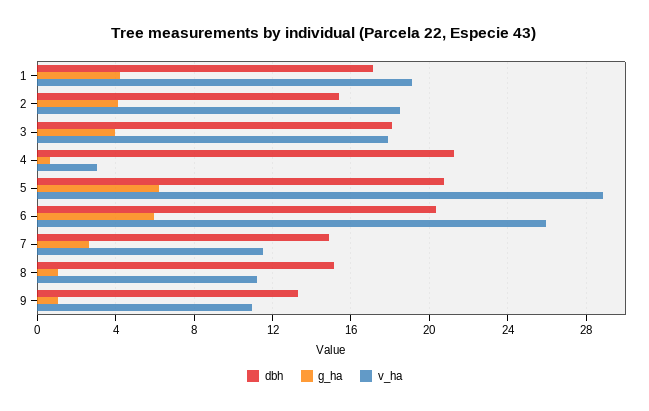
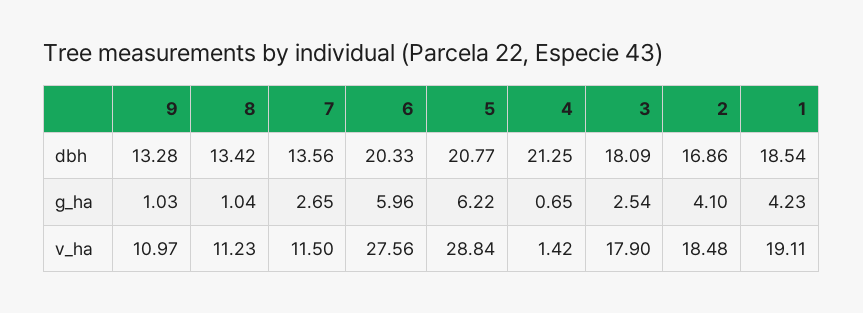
dbh, 1: 17 -> 18.54
dbh, 2: 15.5 -> 16.86
g_ha, 3: 4 -> 2.54
v_ha, 4: 3 -> 1.42
v_ha, 6: 26 -> 27.56
dbh, 7: 15 -> 13.56
dbh, 8: 15 -> 13.42

